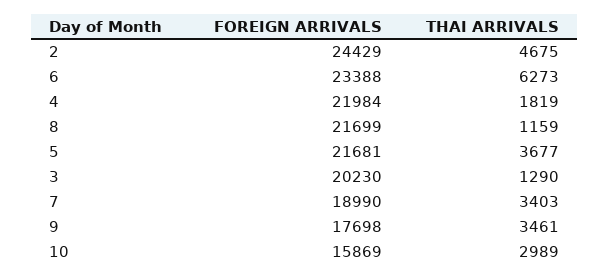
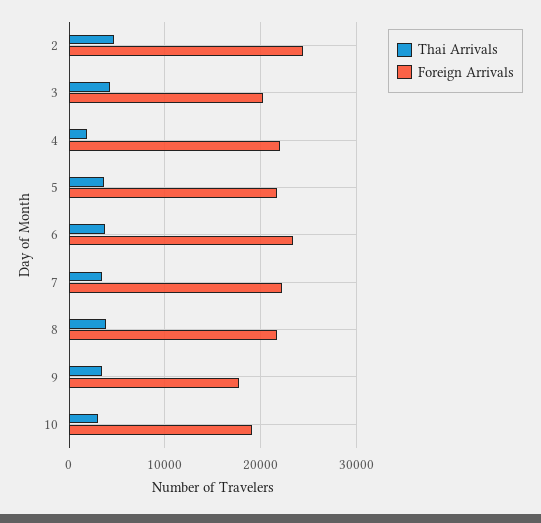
THAI ARRIVALS, 6: 6273 -> 4000
THAI ARRIVALS, 8: 1159 -> 4000
THAI ARRIVALS, 3: 1290 -> 4000
FOREIGN ARRIVALS, 7: 18990 -> 22000
FOREIGN ARRIVALS, 10: 15869 -> 19000

